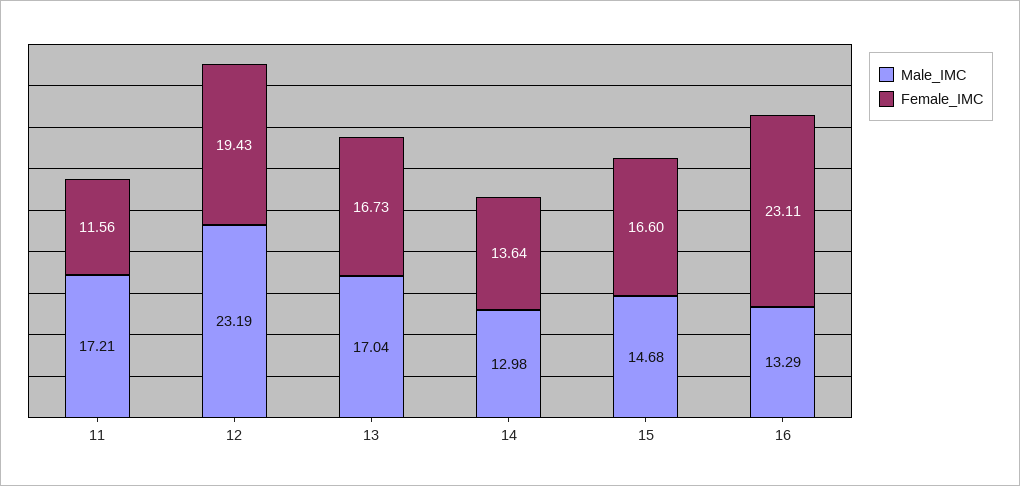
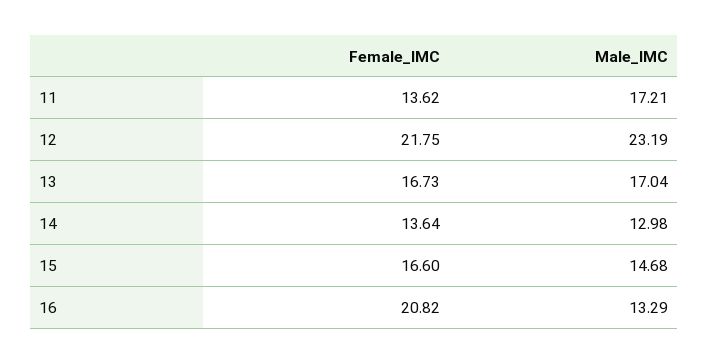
Female_IMC, 11: 11.56 -> 13.62
Female_IMC, 12: 19.43 -> 21.75
Female_IMC, 16: 23.11 -> 20.82

